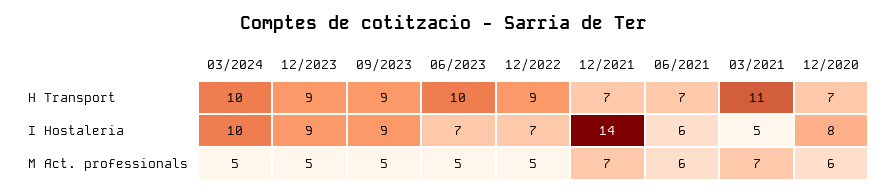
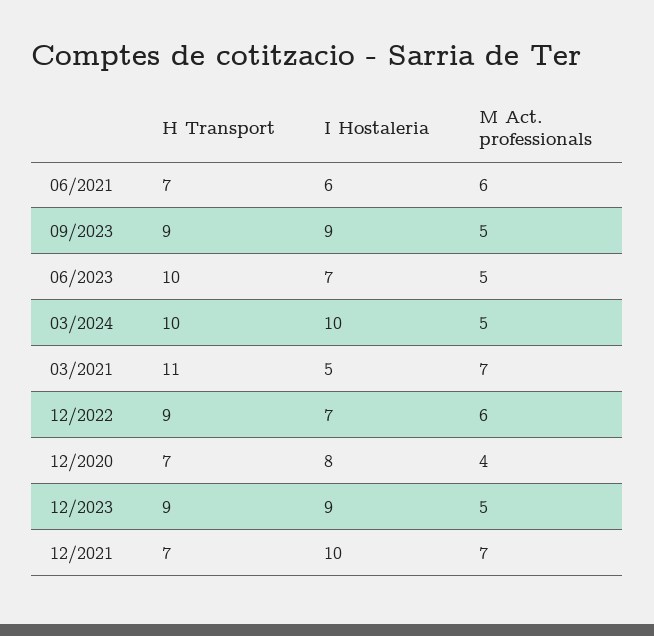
12/2021, I Hostaleria: 14 -> 10
12/2022, M Act. professionals: 5 -> 6
12/2020, M Act. professionals: 6 -> 4

